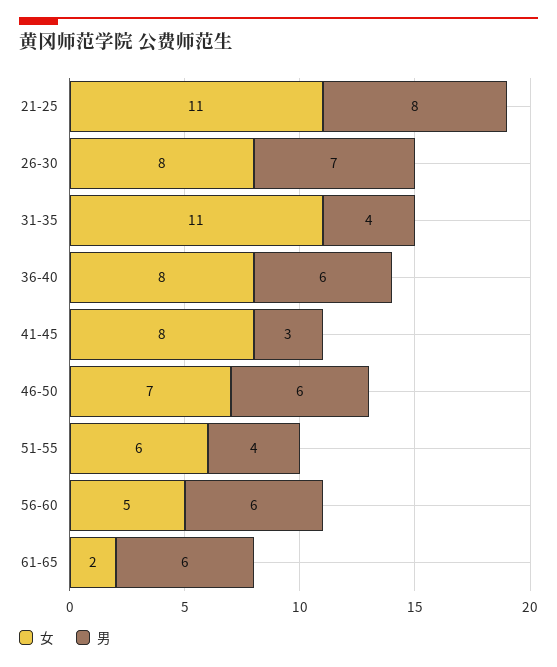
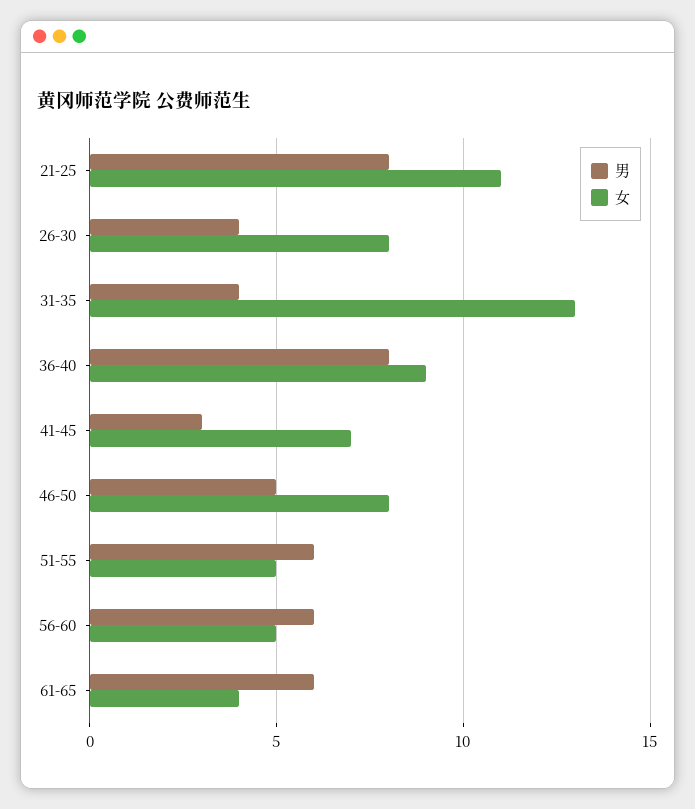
男, 26-30: 7 -> 4
女, 31-35: 11 -> 13
女, 36-40: 8 -> 9
男, 36-40: 6 -> 8
女, 41-45: 8 -> 7
女, 46-50: 7 -> 8
男, 46-50: 6 -> 5
女, 51-55: 6 -> 5
男, 51-55: 4 -> 6
女, 61-65: 2 -> 4

